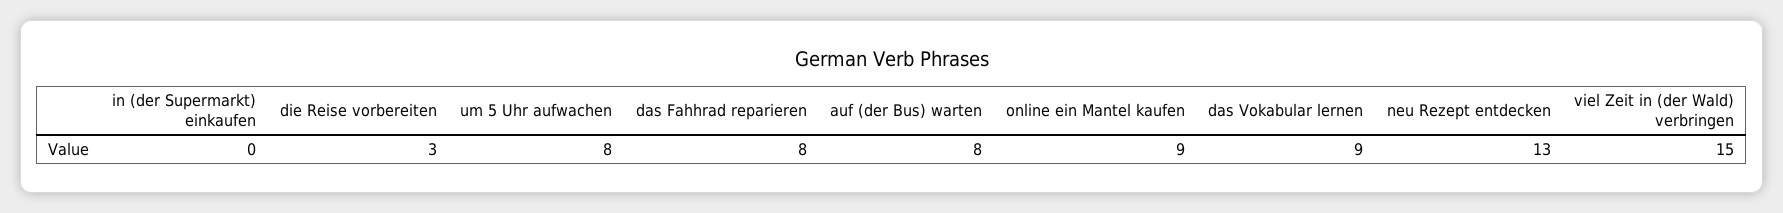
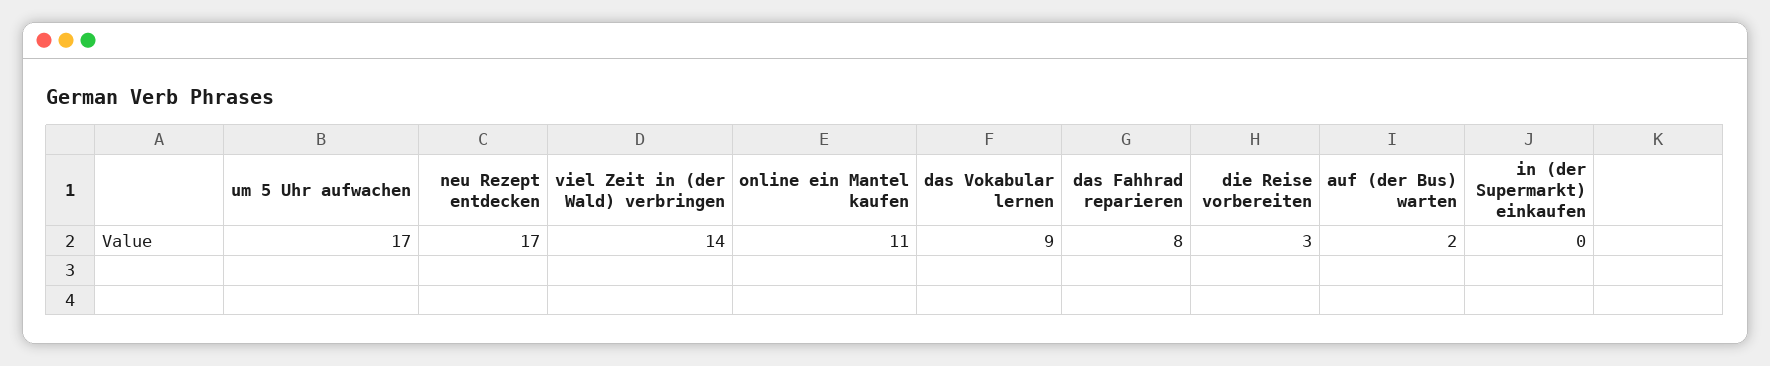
um 5 Uhr aufwachen: 8 -> 17
auf (der Bus) warten: 8 -> 2
online ein Mantel kaufen: 9 -> 11
neu Rezept entdecken: 13 -> 17
viel Zeit in (der Wald) verbringen: 15 -> 14

